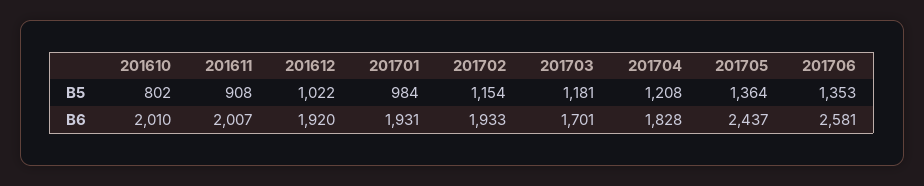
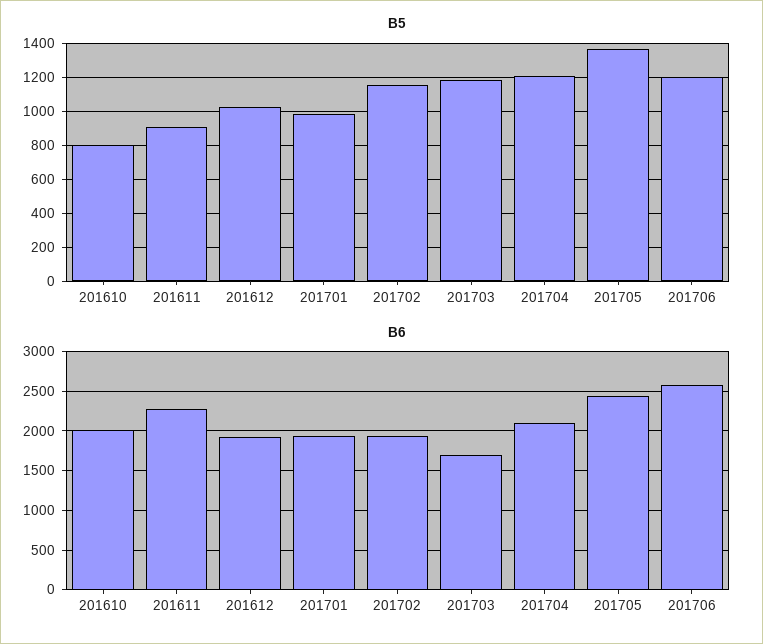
B5, 201706: 1353 -> 1200
B6, 201611: 2007 -> 2300
B6, 201704: 1828 -> 2100

